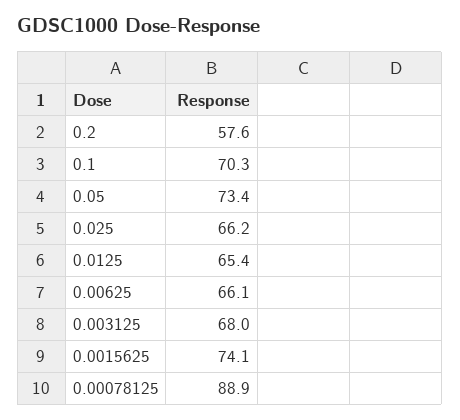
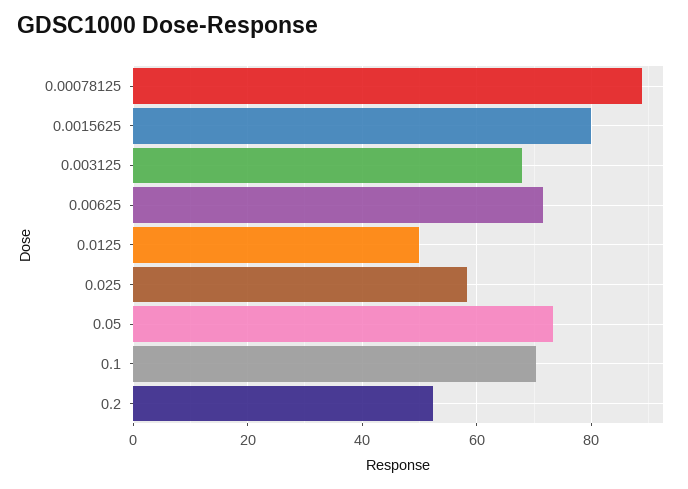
0.2: 57.6 -> 52
0.025: 66.2 -> 58
0.0125: 65.4 -> 50
0.00625: 66.1 -> 72
0.0015625: 74.1 -> 80

